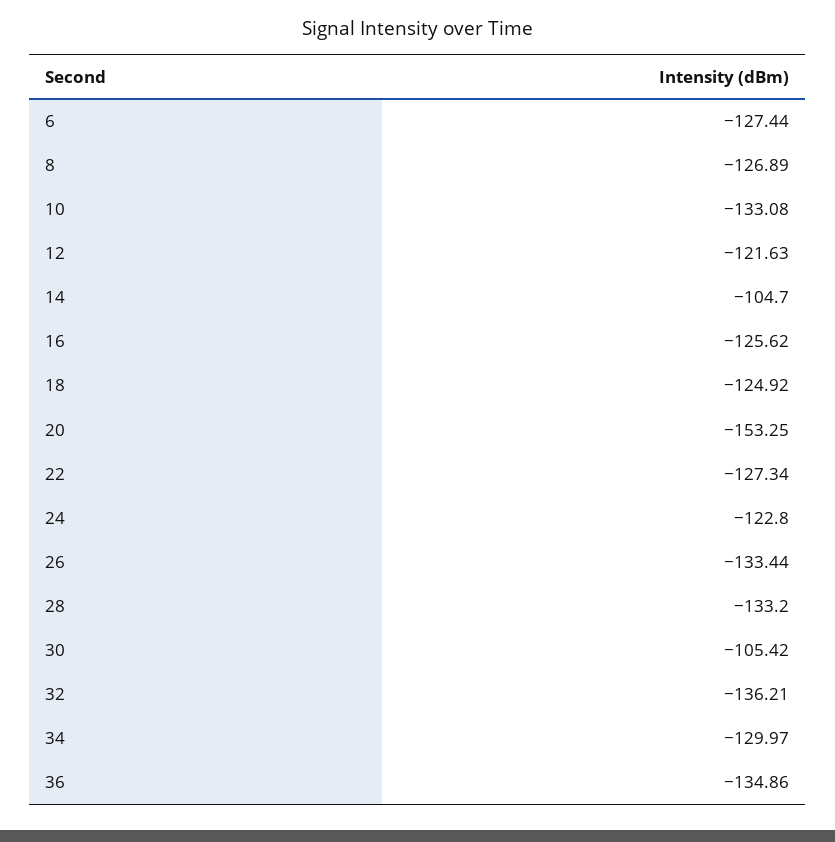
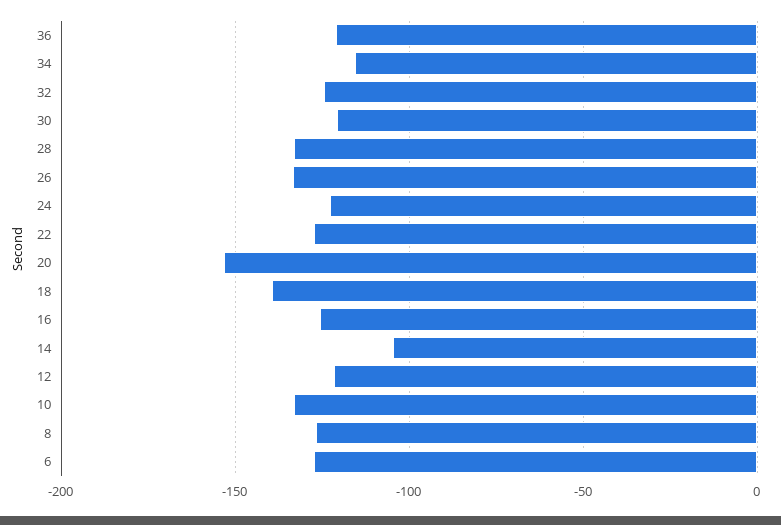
18: -124.92 -> -140
30: -105.42 -> -120
32: -136.21 -> -125
34: -129.97 -> -115
36: -134.86 -> -120

